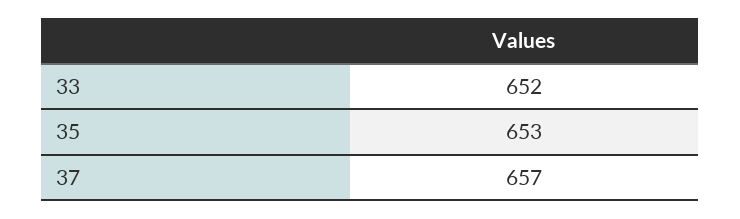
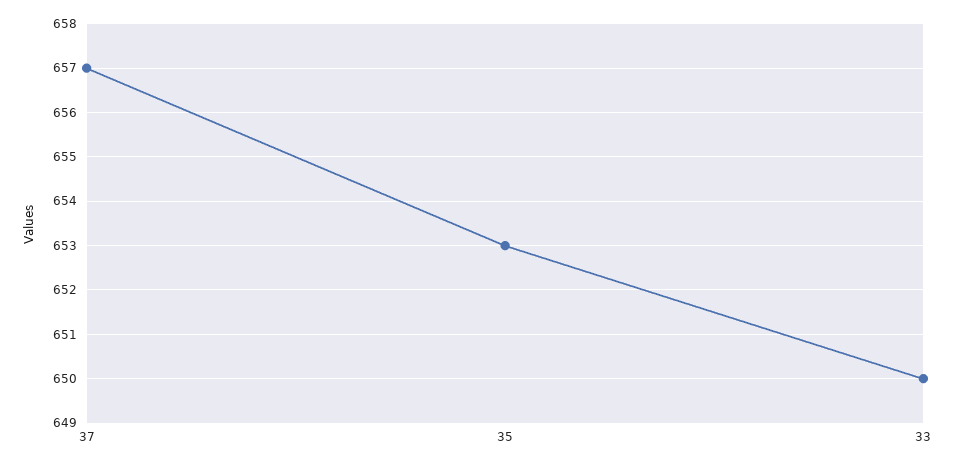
33: 652 -> 650

